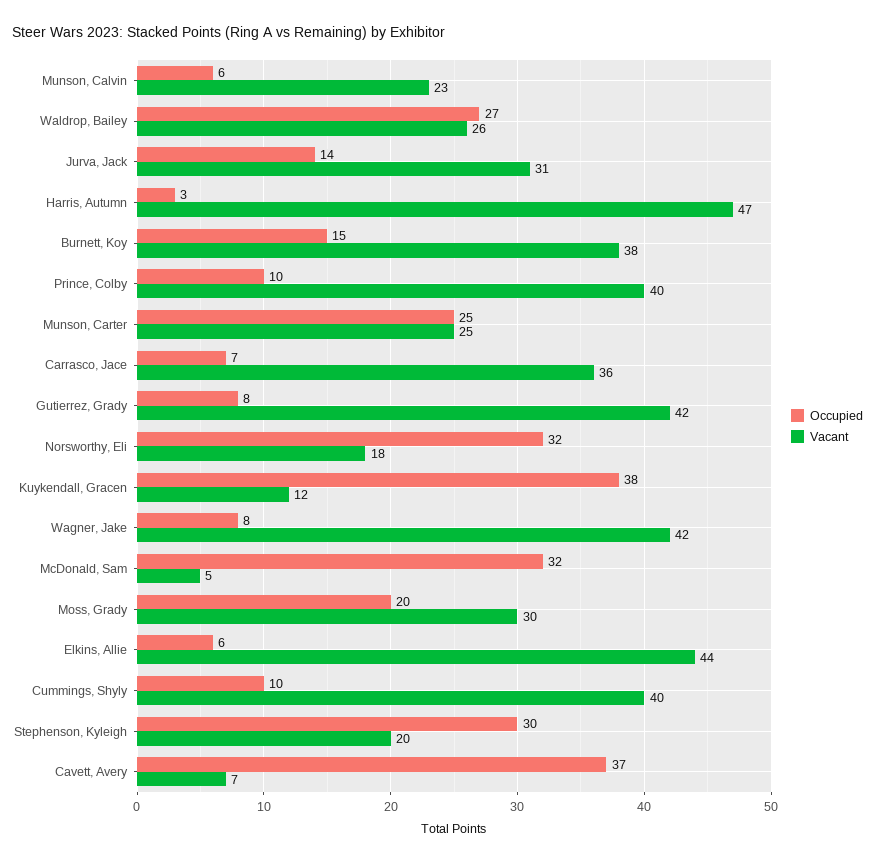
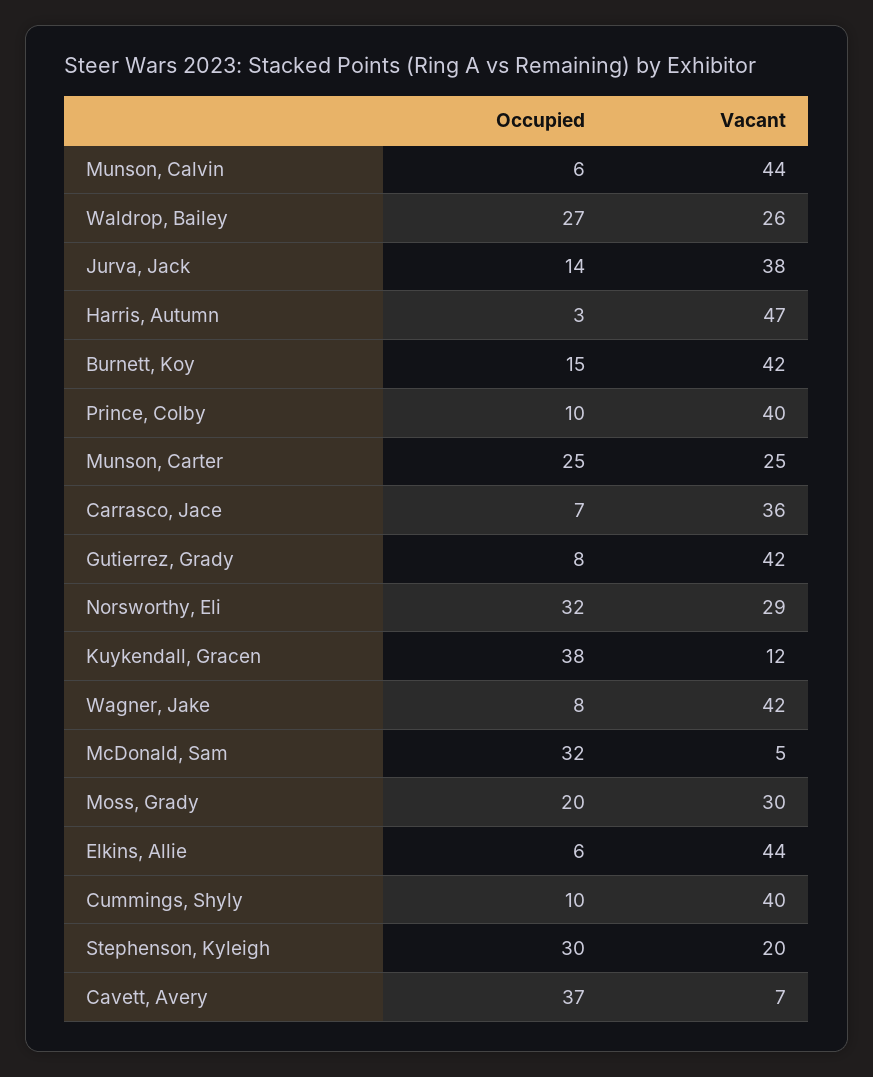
Vacant, Munson, Calvin: 23 -> 44
Vacant, Jurva, Jack: 31 -> 38
Vacant, Burnett, Koy: 38 -> 42
Vacant, Norsworthy, Eli: 18 -> 29

